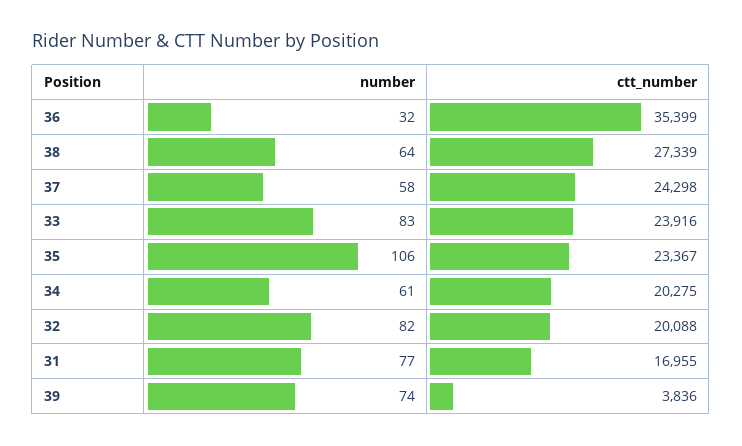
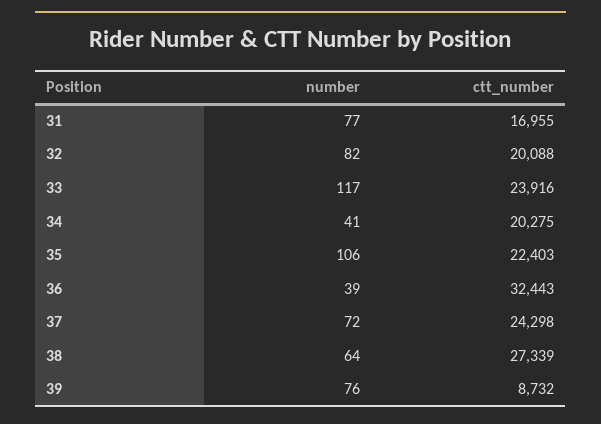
number, 36: 32 -> 39
ctt_number, 36: 35399 -> 32443
number, 37: 58 -> 72
number, 33: 83 -> 117
ctt_number, 35: 23367 -> 22403
number, 34: 61 -> 41
number, 39: 74 -> 76
ctt_number, 39: 3836 -> 8732

